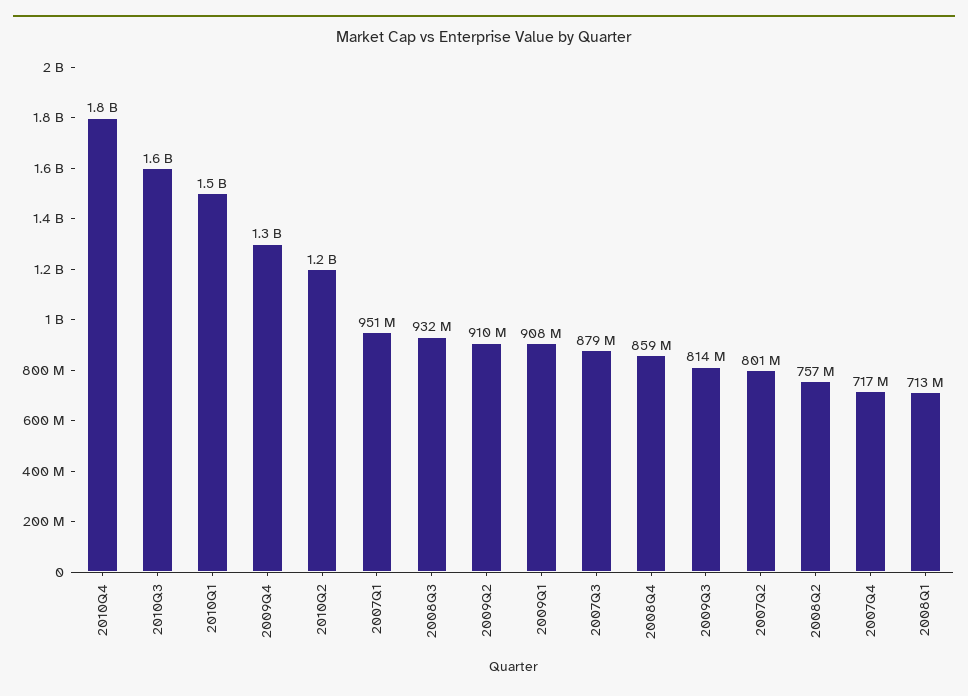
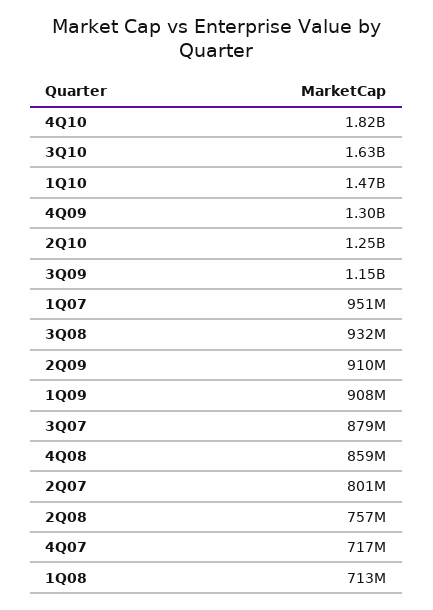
2009Q3: 814000000 -> 1150000000

